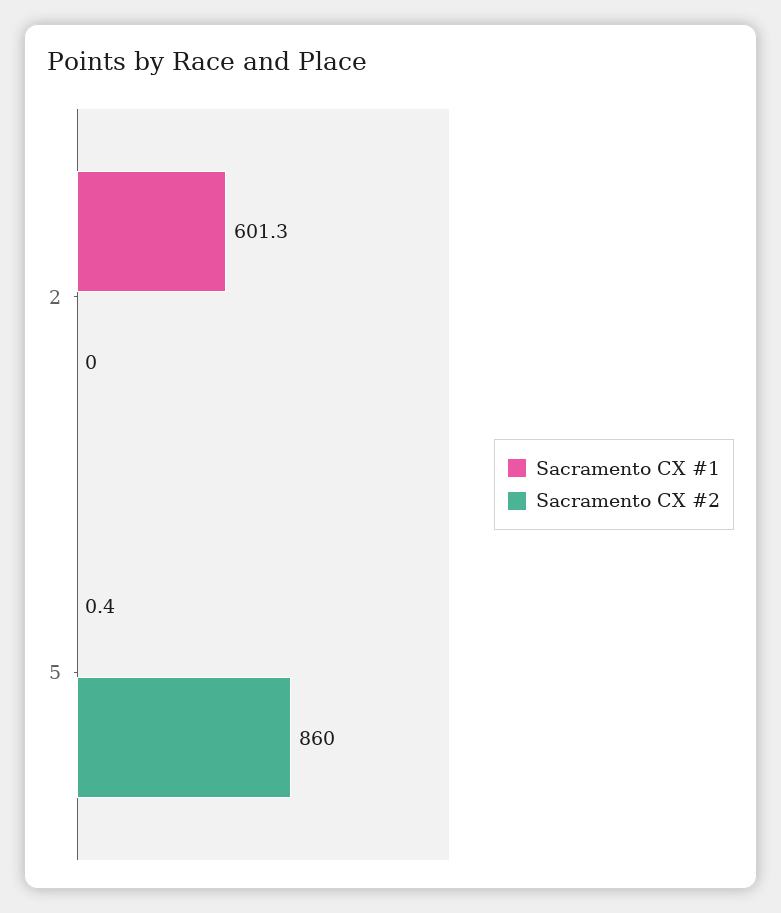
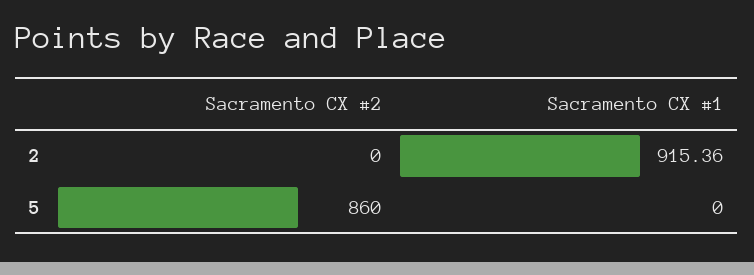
Sacramento CX #1, 2: 601.3 -> 915.36
Sacramento CX #1, 5: 0.4 -> 0

